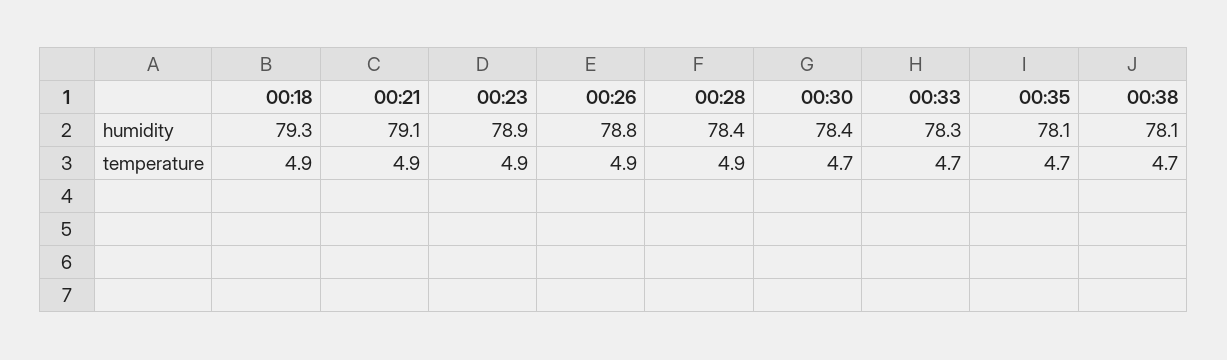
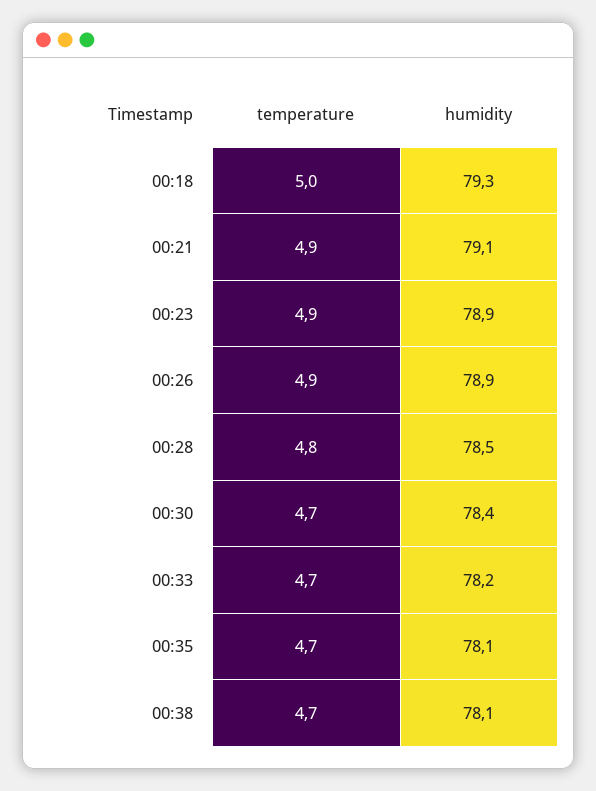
00:26, humidity: 78.8 -> 78.9
00:28, humidity: 78.4 -> 78.5
00:33, humidity: 78.3 -> 78.2
00:18, temperature: 4.9 -> 5
00:28, temperature: 4.9 -> 4.8

